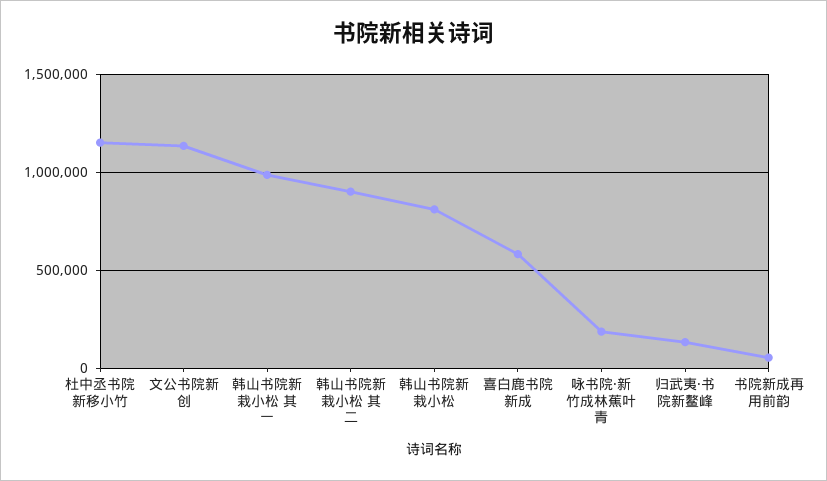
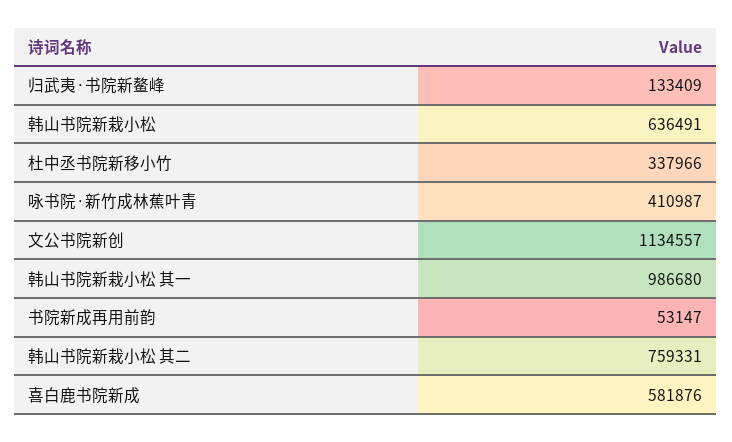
杜中丞书院新移小竹: 1150000 -> 337966
韩山书院新栽小松 其二: 900000 -> 759331
韩山书院新栽小松: 800000 -> 636491
咏书院·新竹成林蕉叶青: 200000 -> 410987

